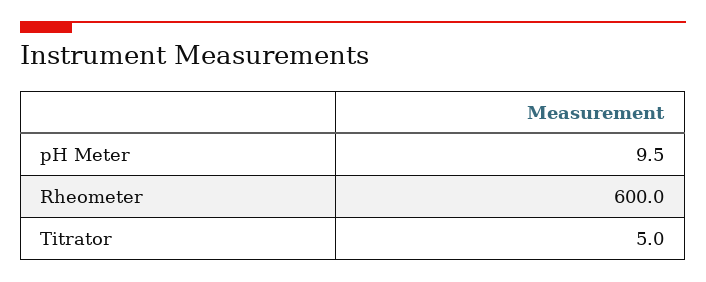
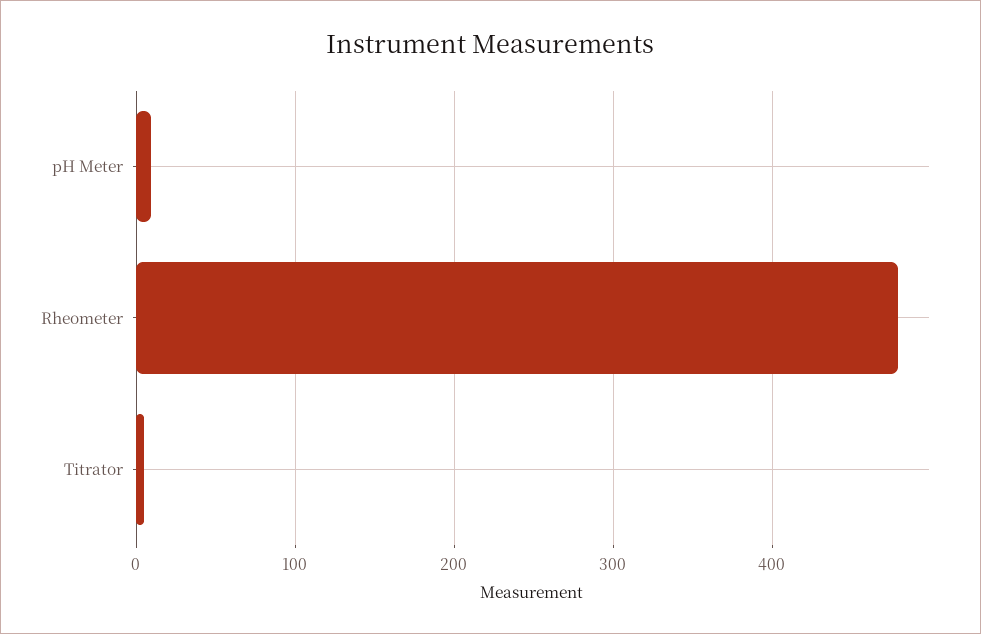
Rheometer: 600 -> 480

